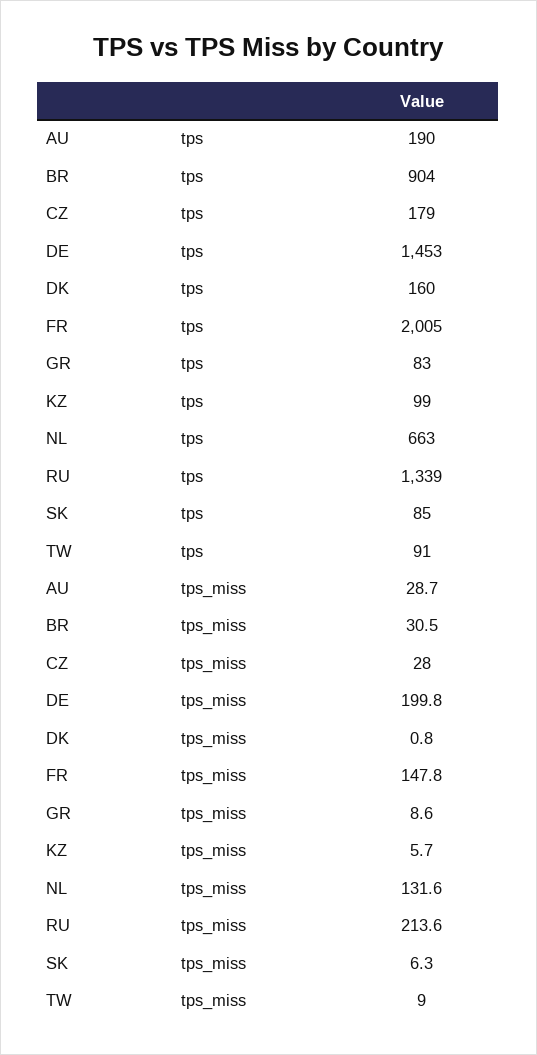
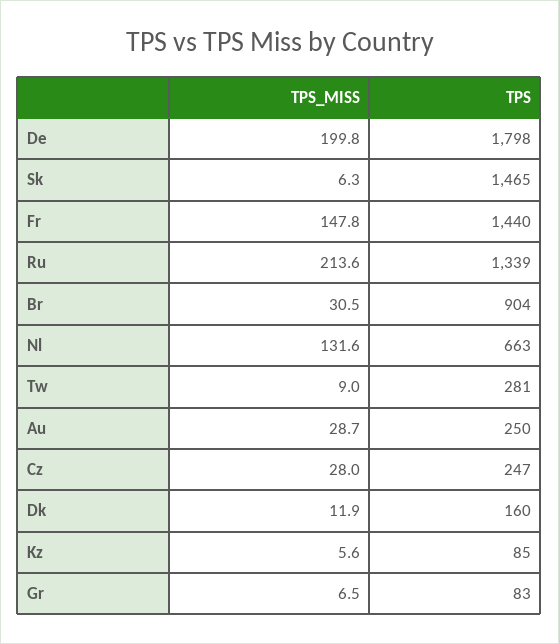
AU, tps: 190 -> 250
CZ, tps: 179 -> 247
DE, tps: 1453 -> 1798
FR, tps: 2005 -> 1440
KZ, tps: 99 -> 85
SK, tps: 85 -> 1465
TW, tps: 91 -> 281
DK, tps_miss: 0.8 -> 11.9
GR, tps_miss: 8.6 -> 6.5
KZ, tps_miss: 5.7 -> 5.6

